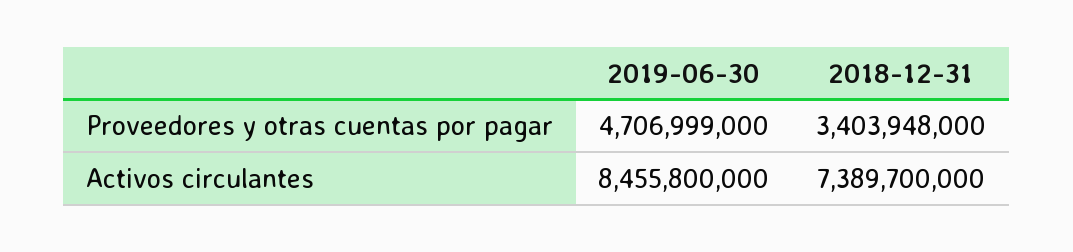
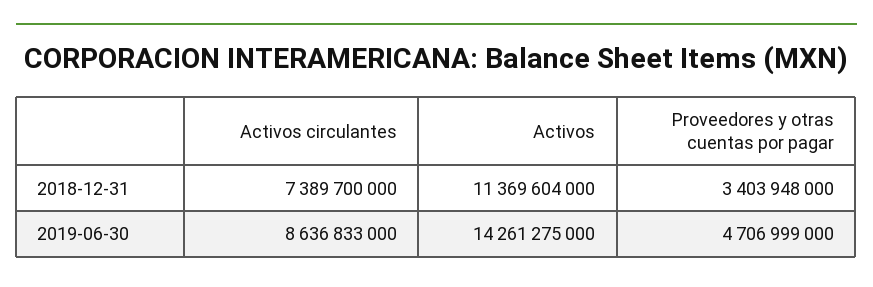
2019-06-30, Activos circulantes: 8455800000 -> 8636833000
2018-12-31, Activos: none -> 11369604000
2019-06-30, Activos: none -> 14261275000

